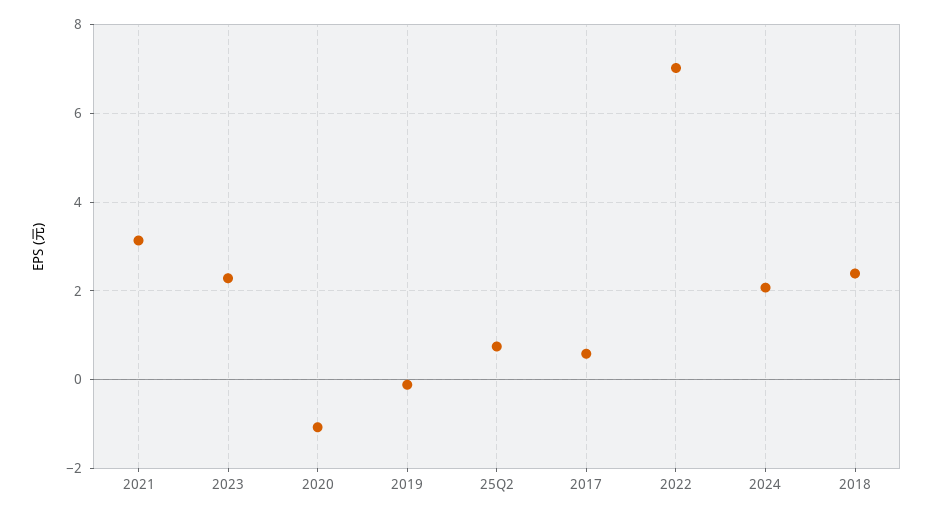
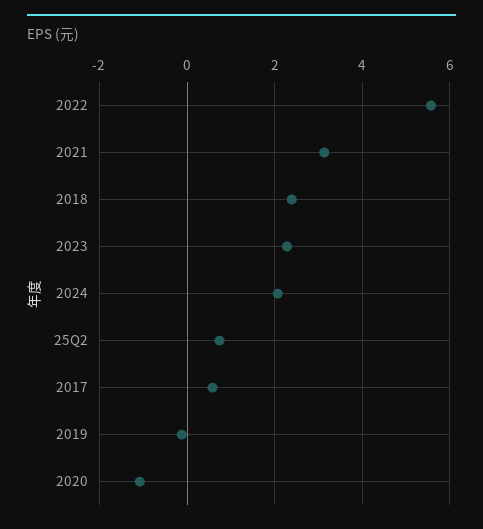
2022: 7 -> 5.6

